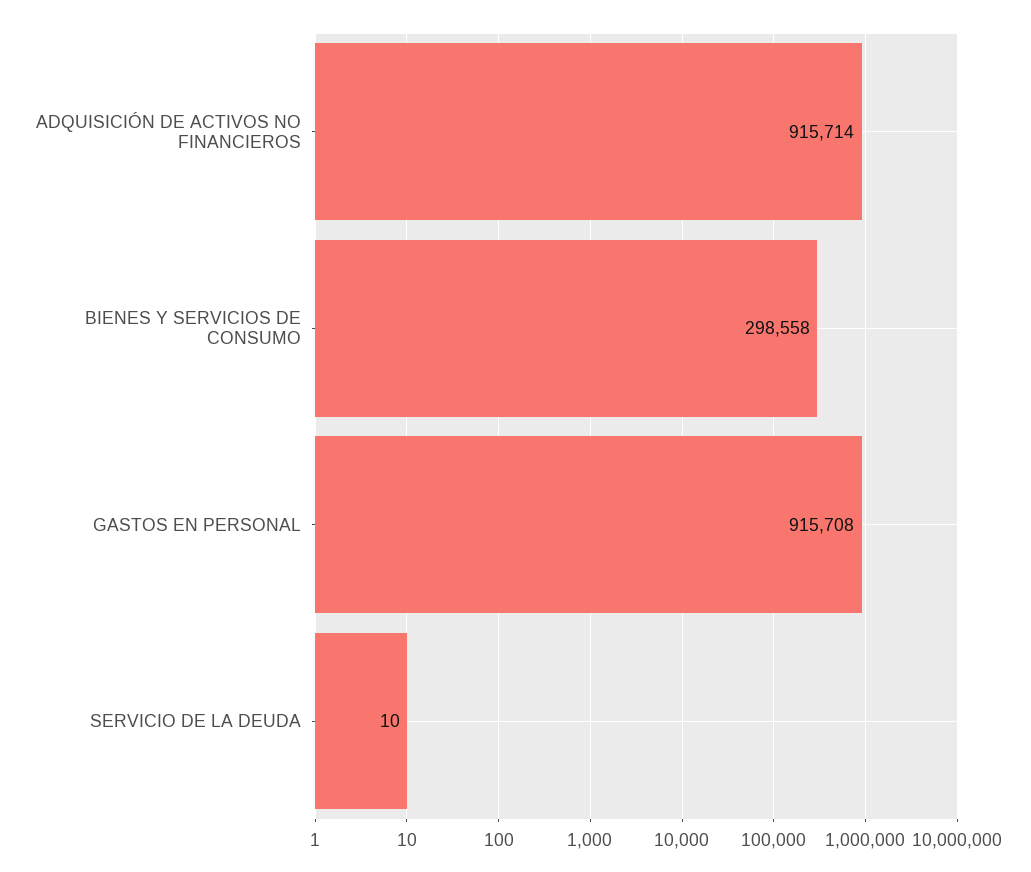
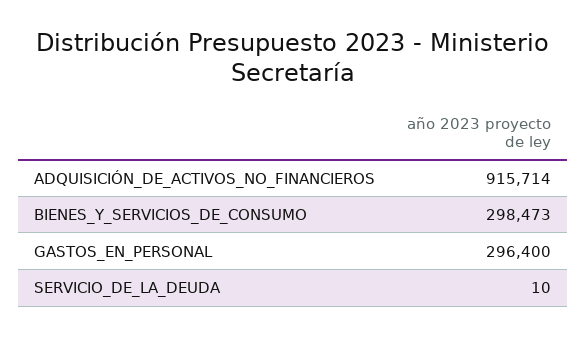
BIENES Y SERVICIOS DE CONSUMO: 298558 -> 298473
GASTOS EN PERSONAL: 915708 -> 296400

